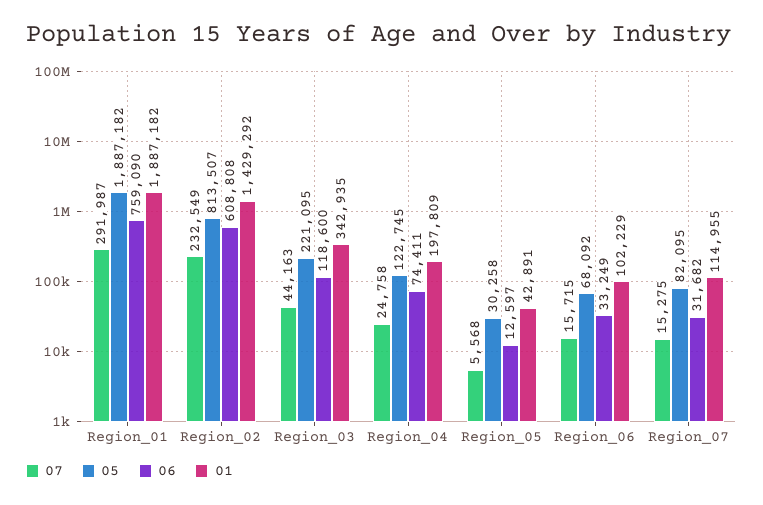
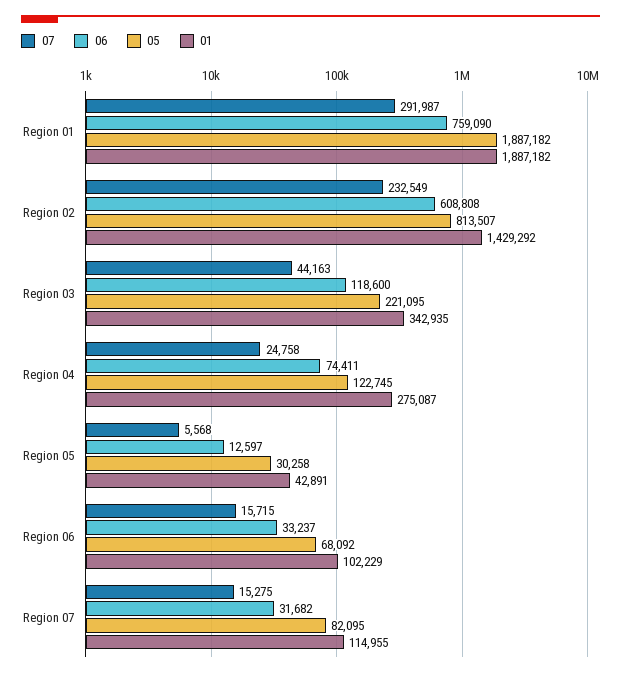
01, Region_04: 197809 -> 275087
06, Region_06: 33249 -> 33237

